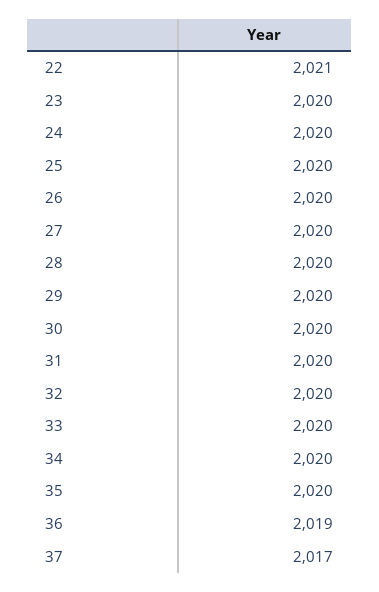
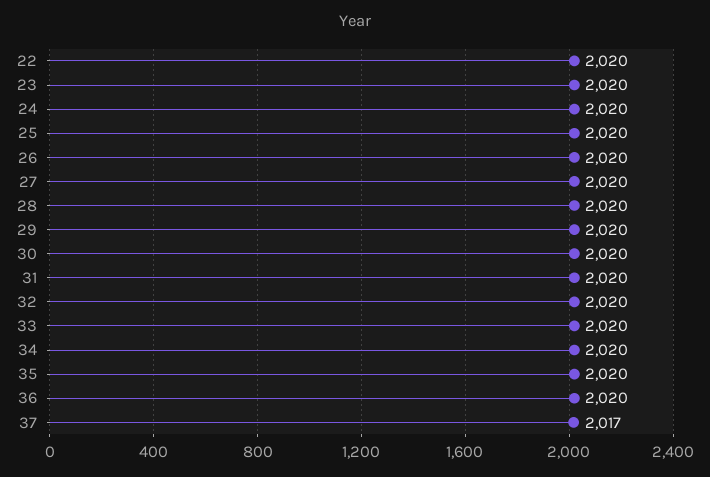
22: 2021 -> 2020
36: 2019 -> 2020

